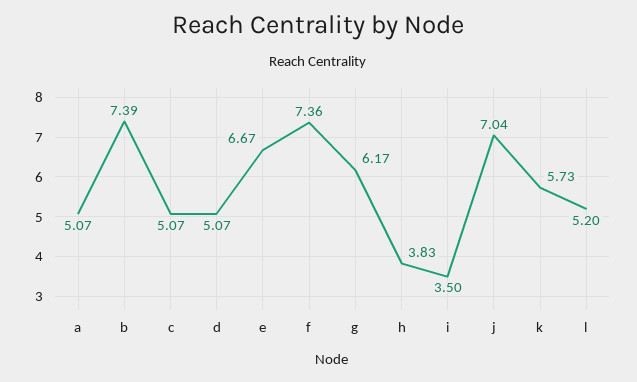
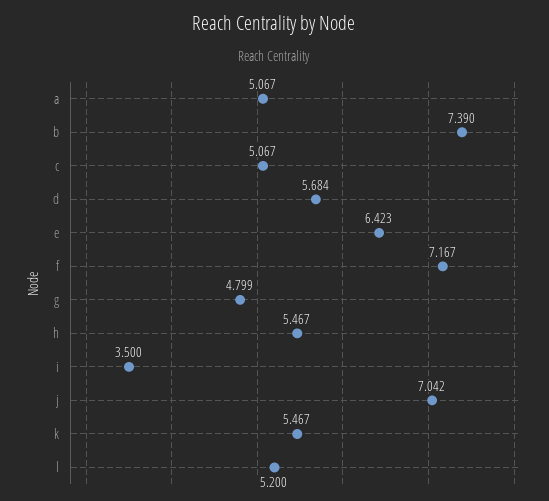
d: 5.07 -> 5.684
e: 6.67 -> 6.423
f: 7.36 -> 7.167
g: 6.17 -> 4.799
h: 3.83 -> 5.467
k: 5.73 -> 5.467

